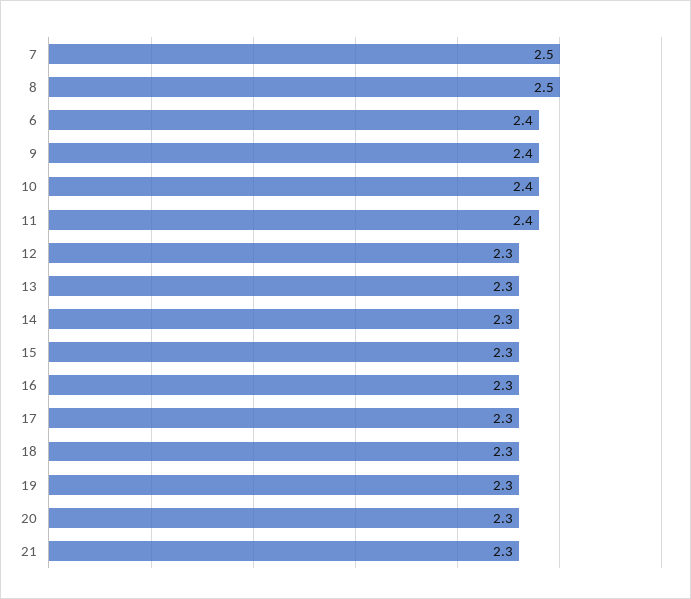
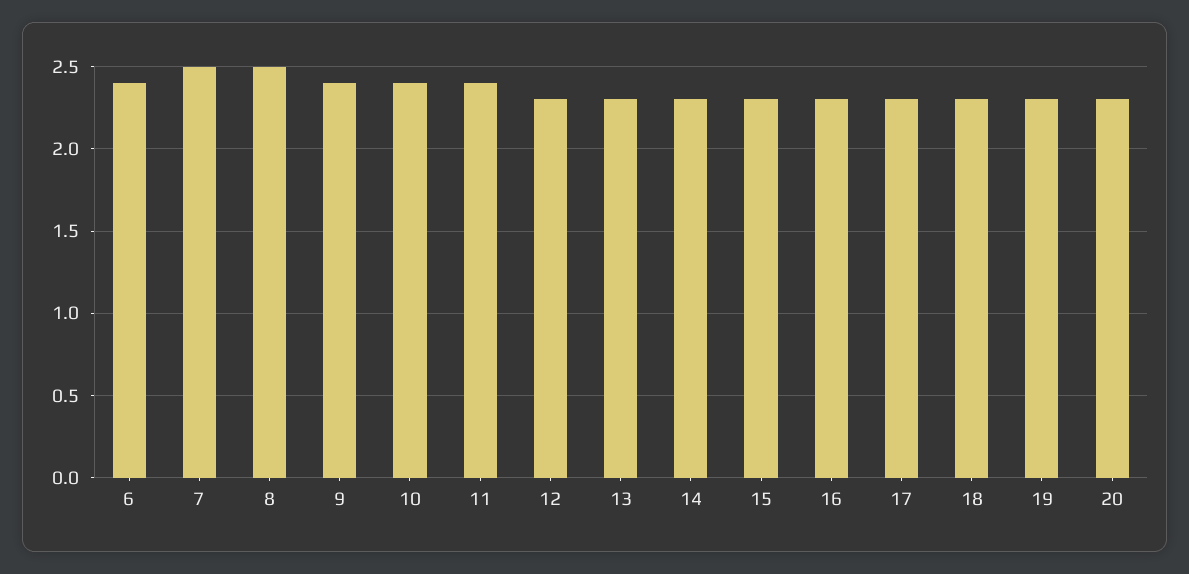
21: 2.3 -> none

